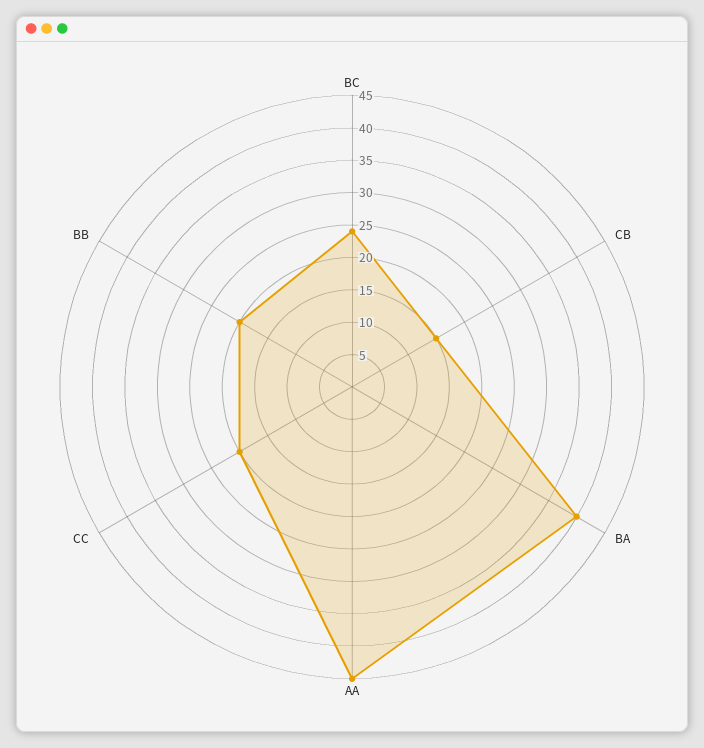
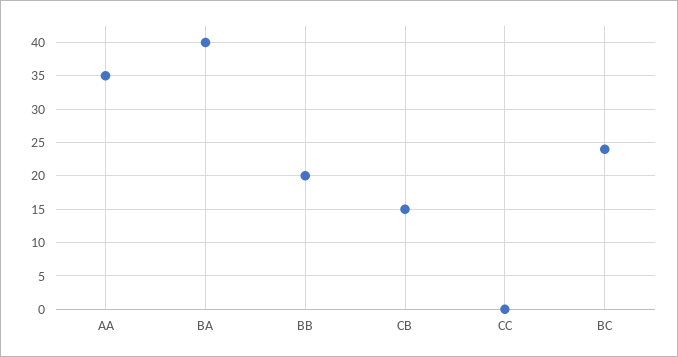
AA: 45 -> 35
CC: 20 -> 0

